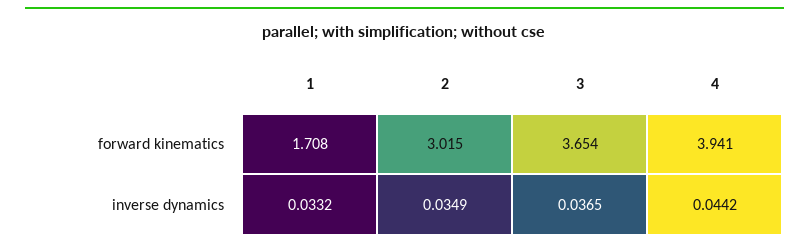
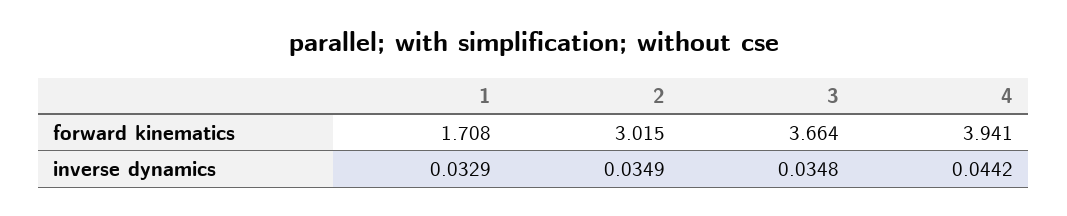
3, forward kinematics: 3.654 -> 3.664
1, inverse dynamics: 0.0332 -> 0.0329
3, inverse dynamics: 0.0365 -> 0.0348

